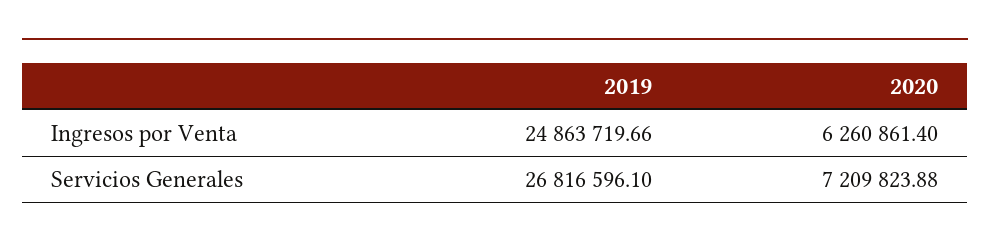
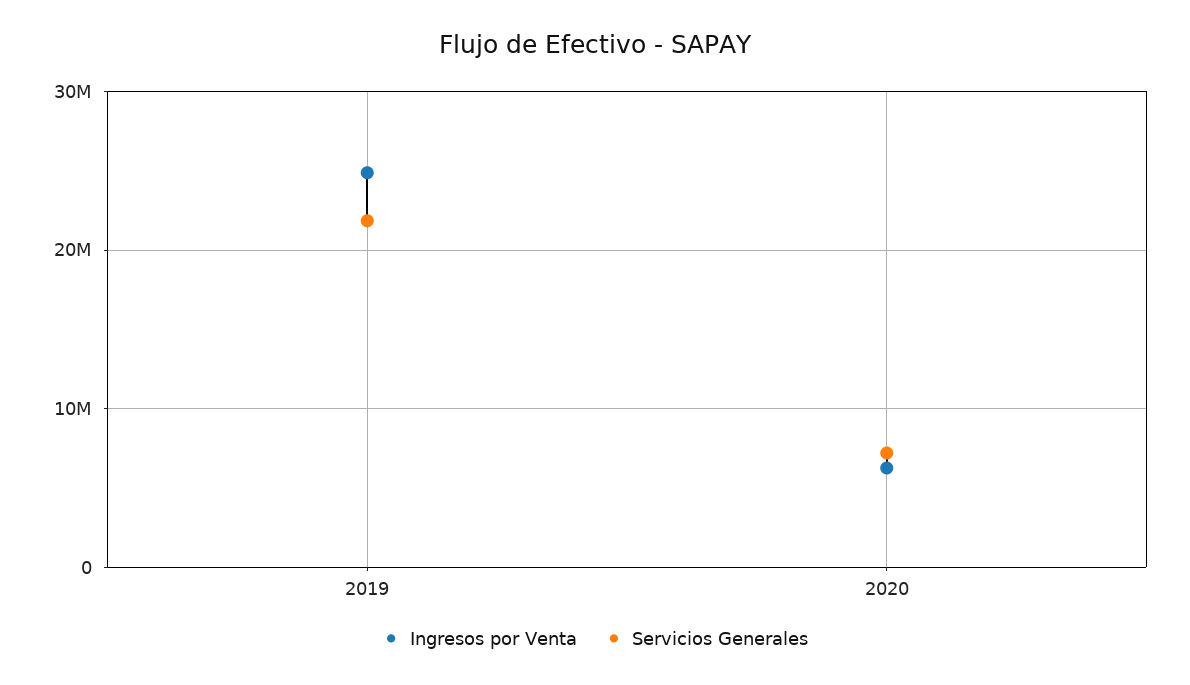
Servicios Generales, 2019: 26816596.1 -> 22000000

